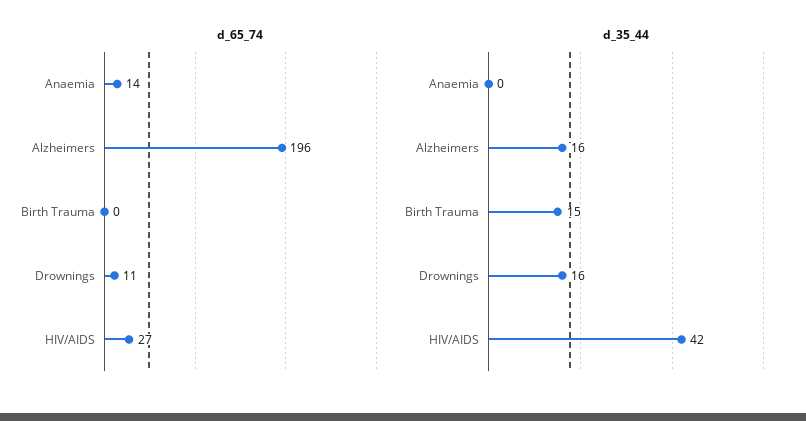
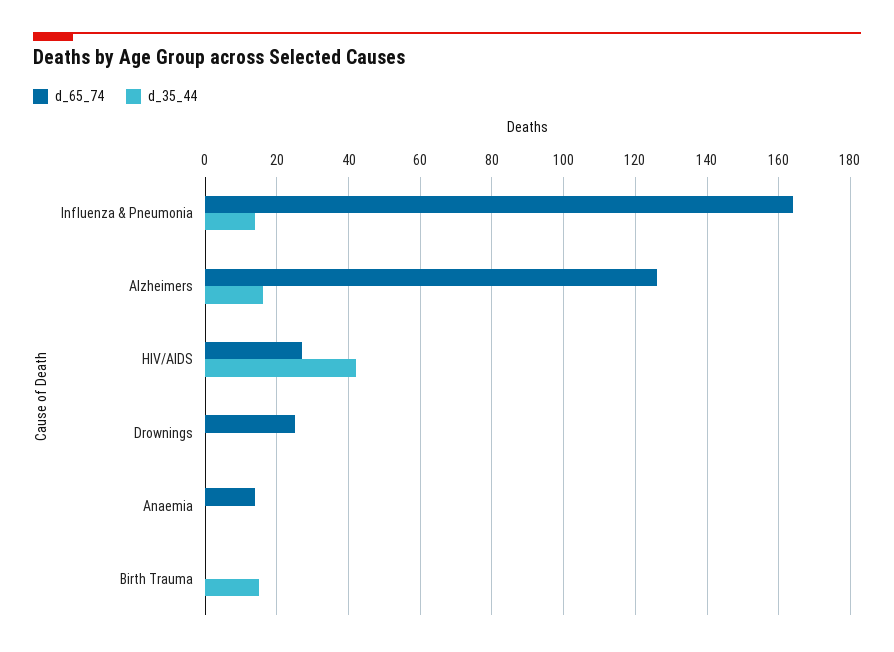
d_65_74, Alzheimers: 196 -> 125
d_65_74, Drownings: 11 -> 25
d_35_44, Drownings: 16 -> 0
d_65_74, Influenza & Pneumonia: none -> 165
d_35_44, Influenza & Pneumonia: none -> 15

